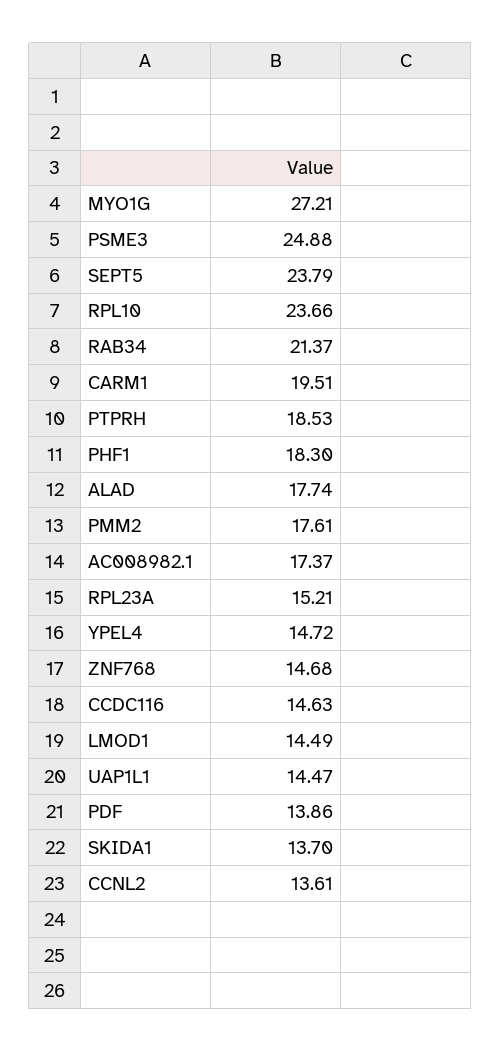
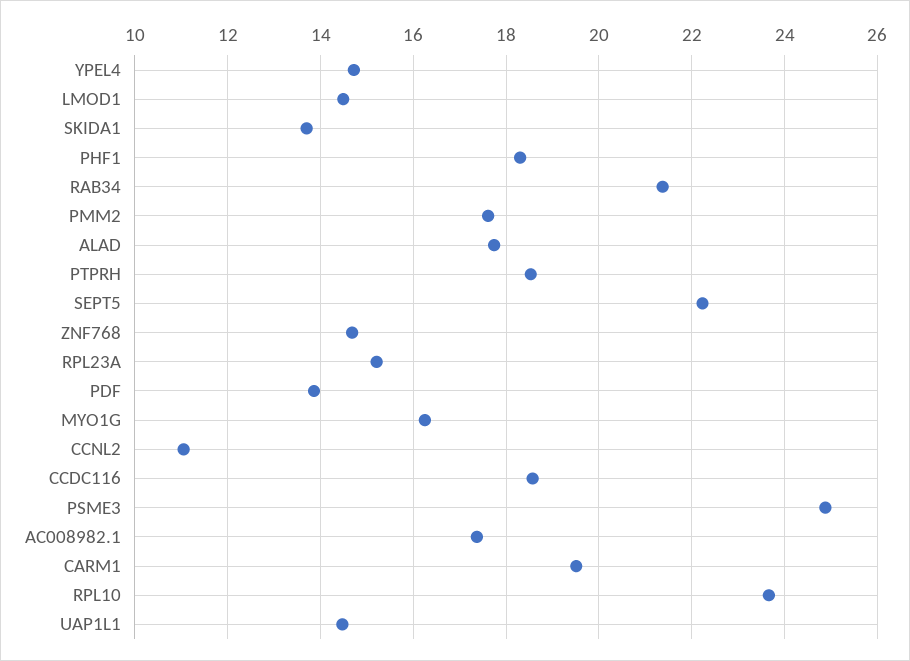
MYO1G: 27.21 -> 16.2
SEPT5: 23.79 -> 22.2
CCDC116: 14.63 -> 18.6
CCNL2: 13.61 -> 11

